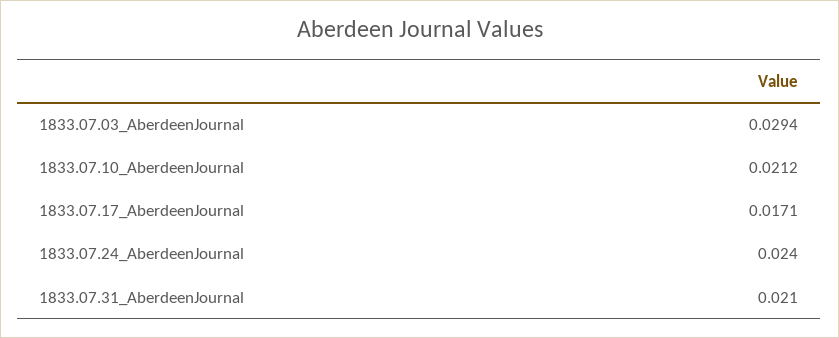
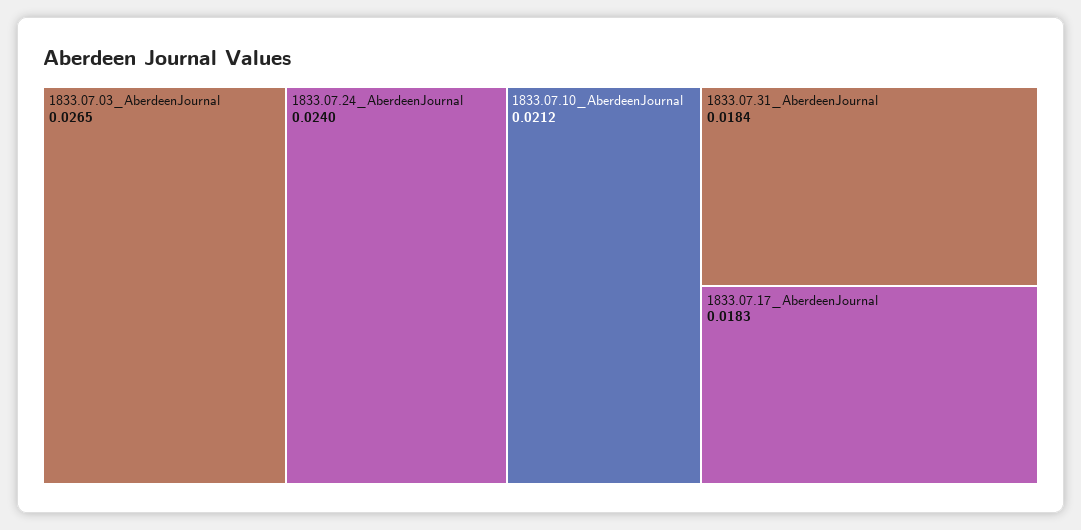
1833.07.03_AberdeenJournal: 0.0294 -> 0.0265
1833.07.17_AberdeenJournal: 0.0171 -> 0.0183
1833.07.31_AberdeenJournal: 0.021 -> 0.0184

